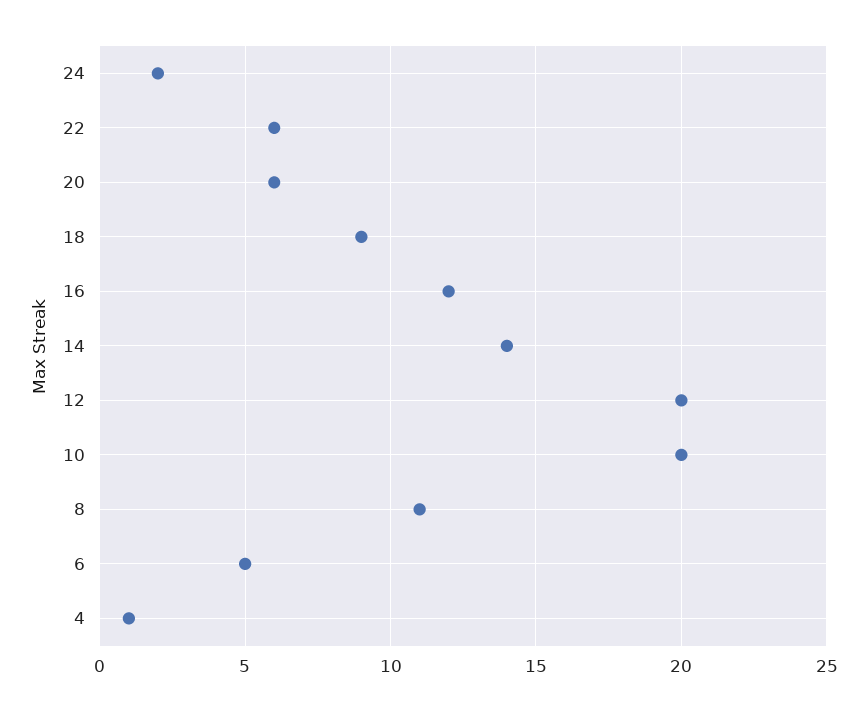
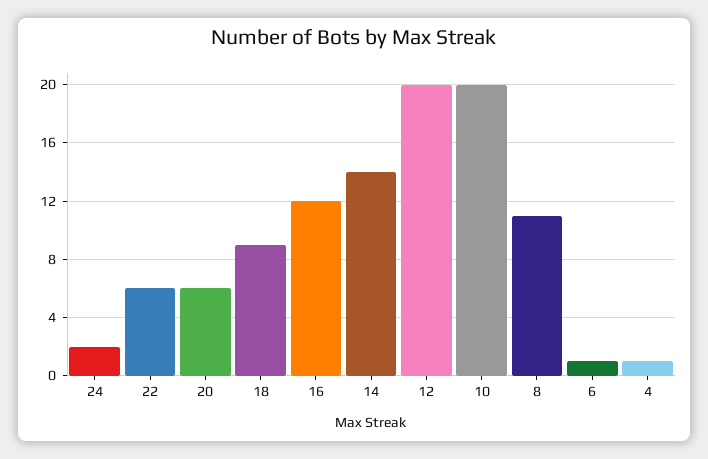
6: 5 -> 1

